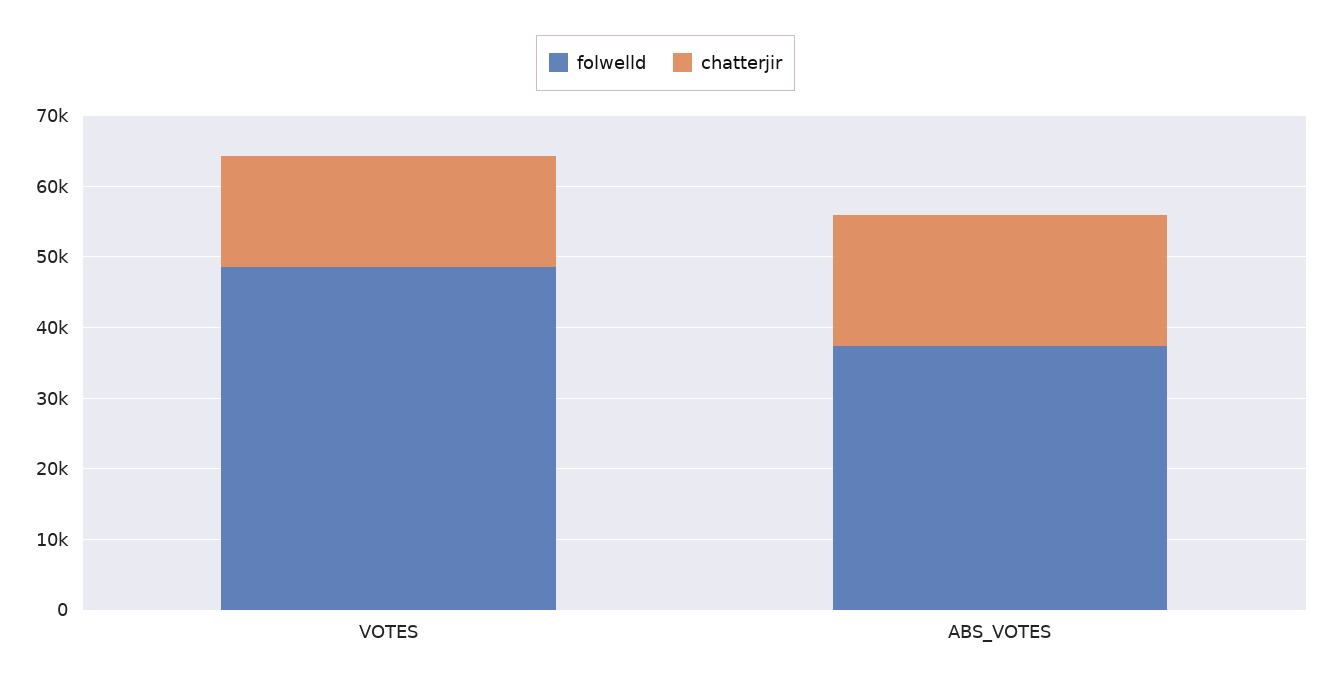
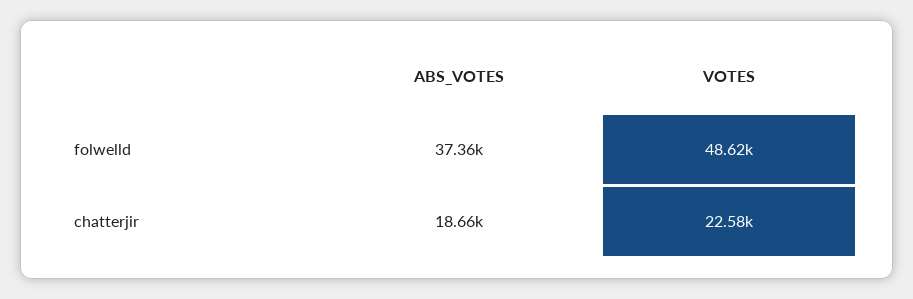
chatterjir, VOTES: 16000 -> 22580

